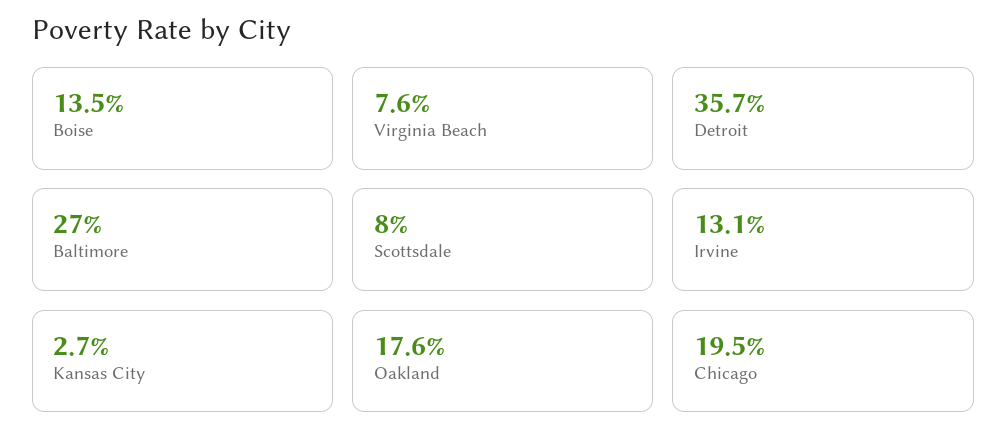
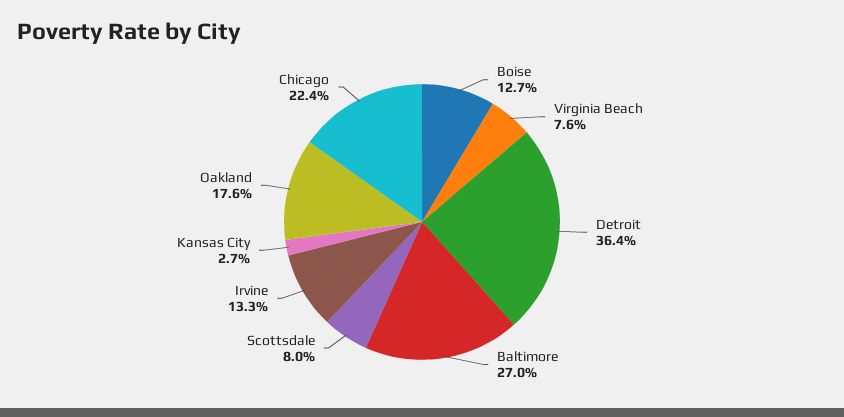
Boise: 13.5 -> 12.7
Detroit: 35.7 -> 36.4
Irvine: 13.1 -> 13.3
Chicago: 19.5 -> 22.4

